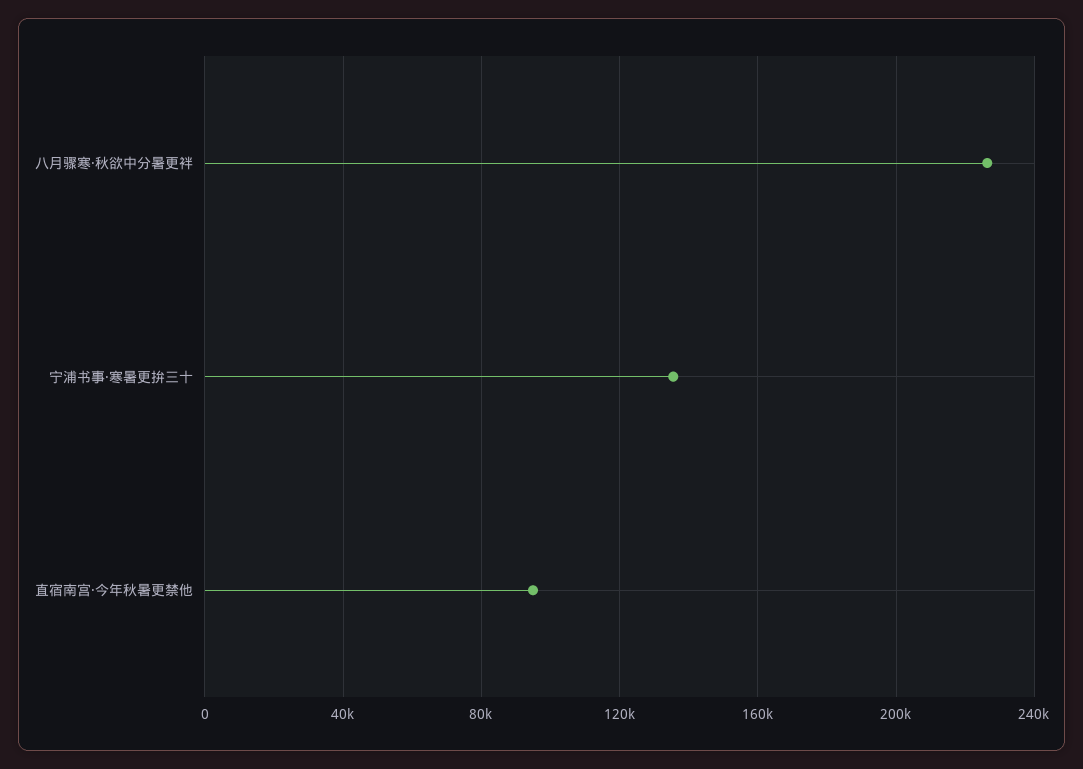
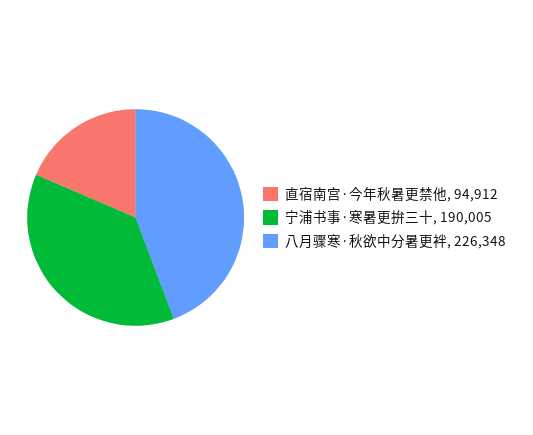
宁浦书事·寒暑更拚三十: 135000 -> 190005

